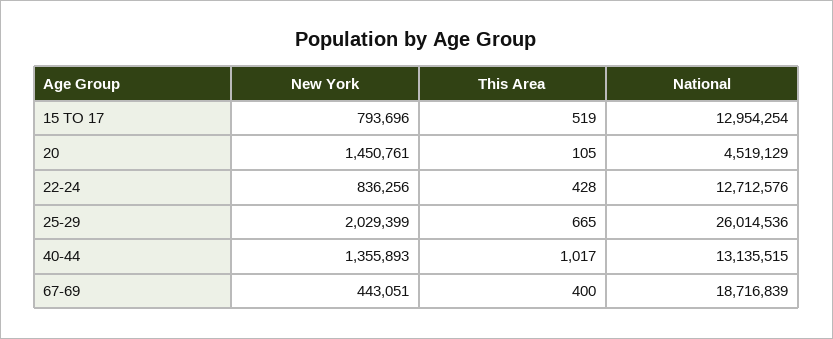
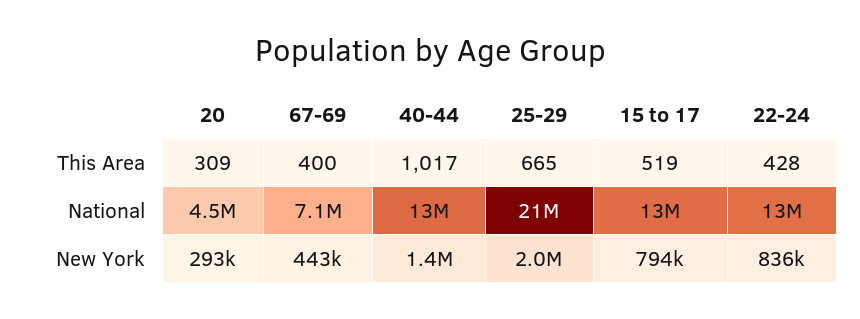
New York, 20: 1450761 -> 293000
This Area, 20: 105 -> 309
National, 25-29: 26014536 -> 21000000
National, 67-69: 18716839 -> 7100000

